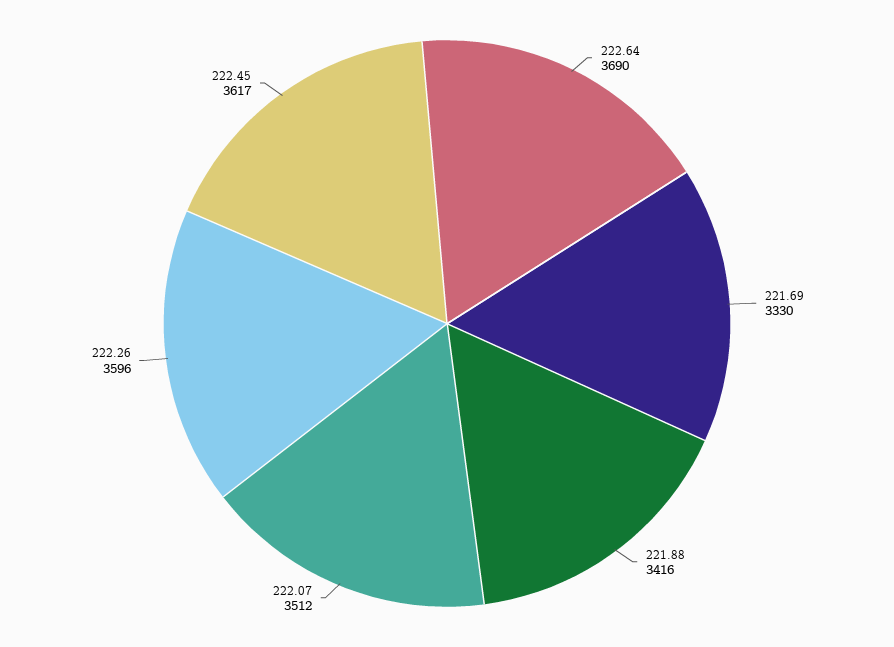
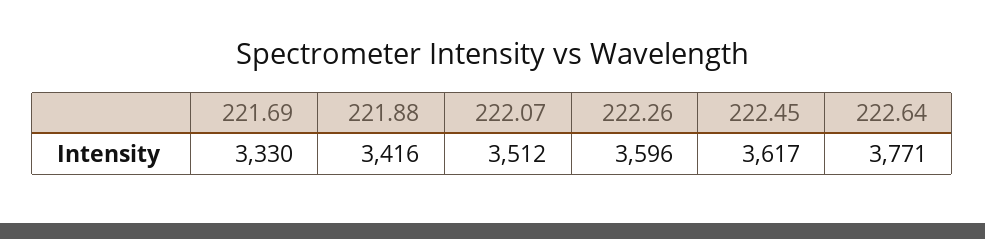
222.64: 3690 -> 3771

